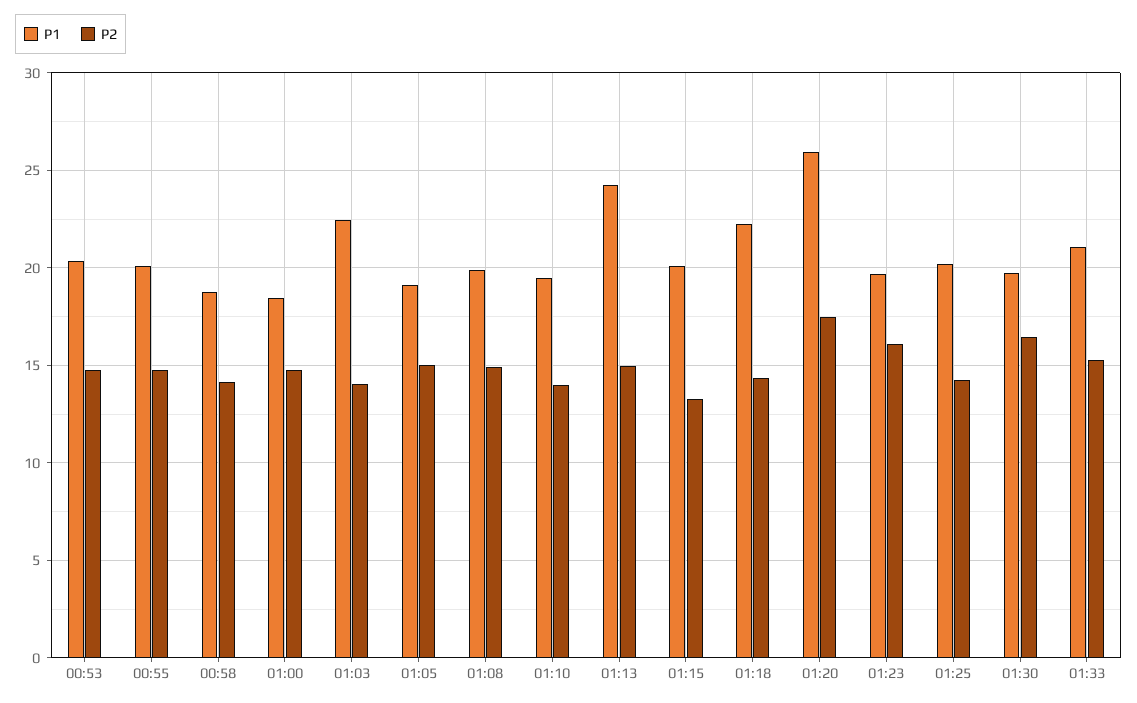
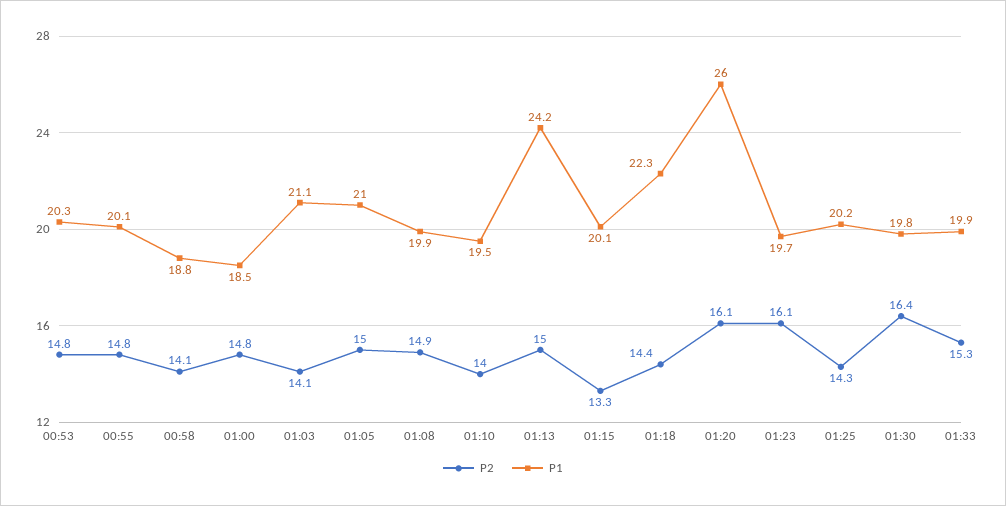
P1, 01:03: 22.5 -> 21.1
P1, 01:05: 19 -> 21
P2, 01:20: 17.5 -> 16.1
P1, 01:33: 21 -> 19.9

